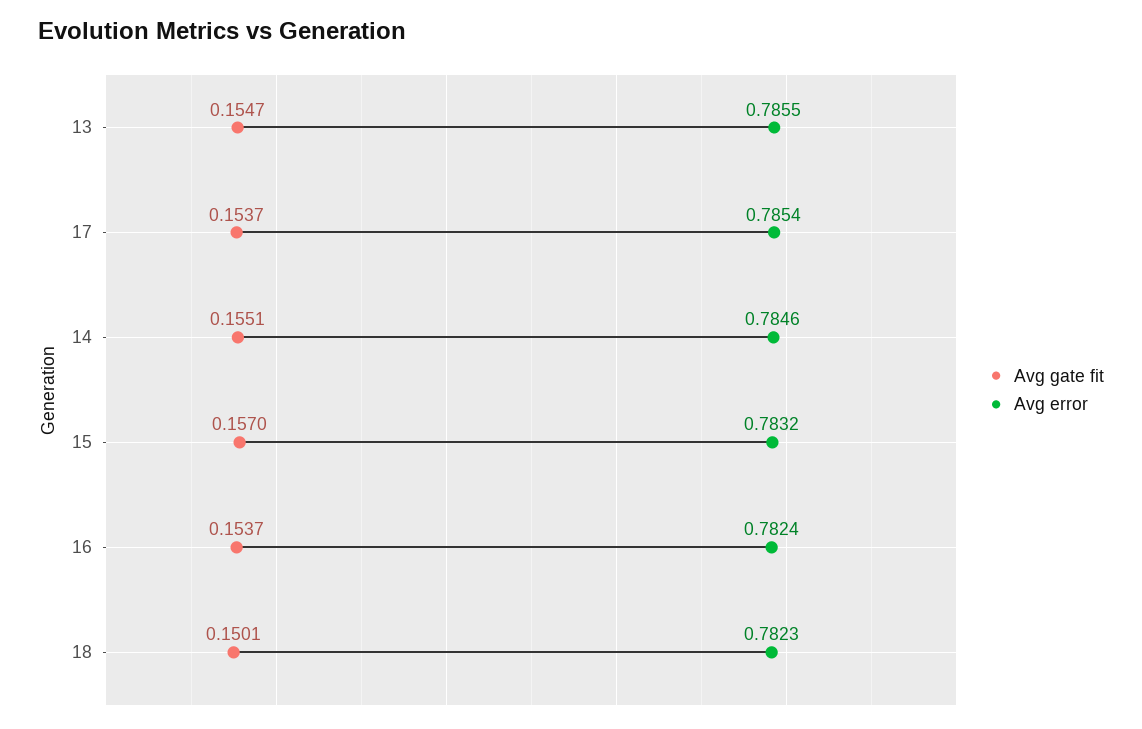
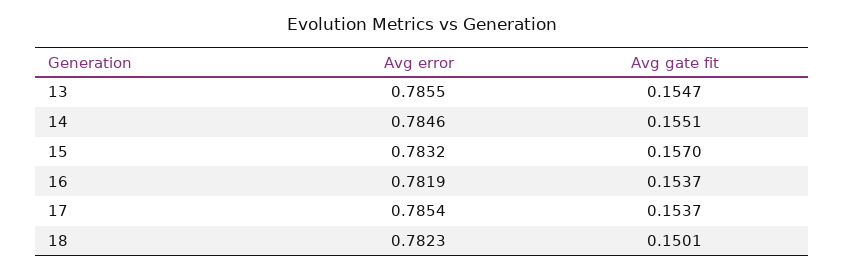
Avg error, 16: 0.7824 -> 0.7819

